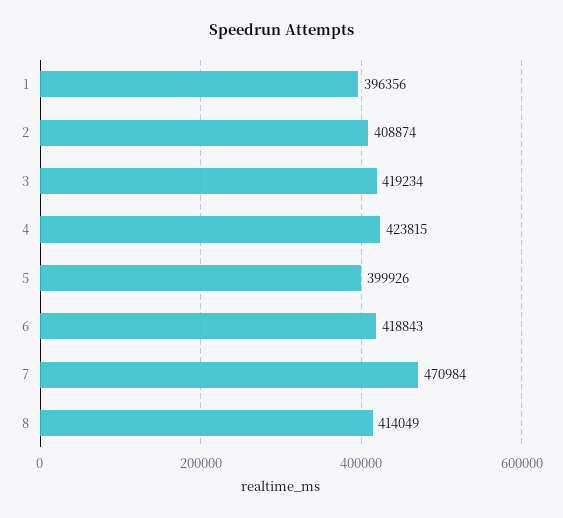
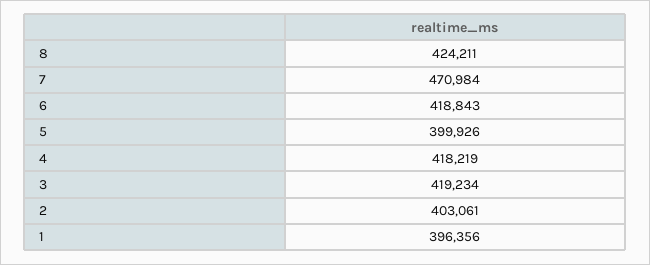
2: 408874 -> 403061
4: 423815 -> 418219
8: 414049 -> 424211

